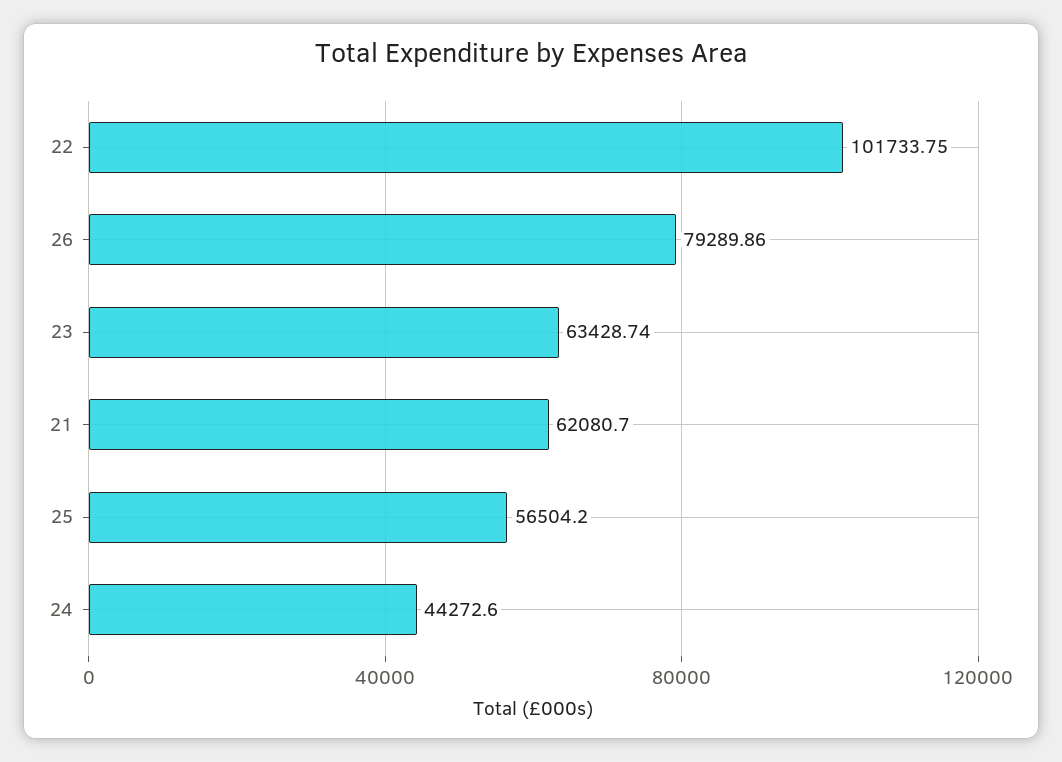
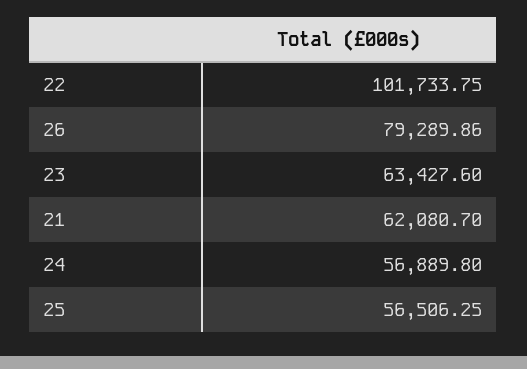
23: 63428.74 -> 63427.6
25: 56504.2 -> 56506.25
24: 44272.6 -> 56889.8

